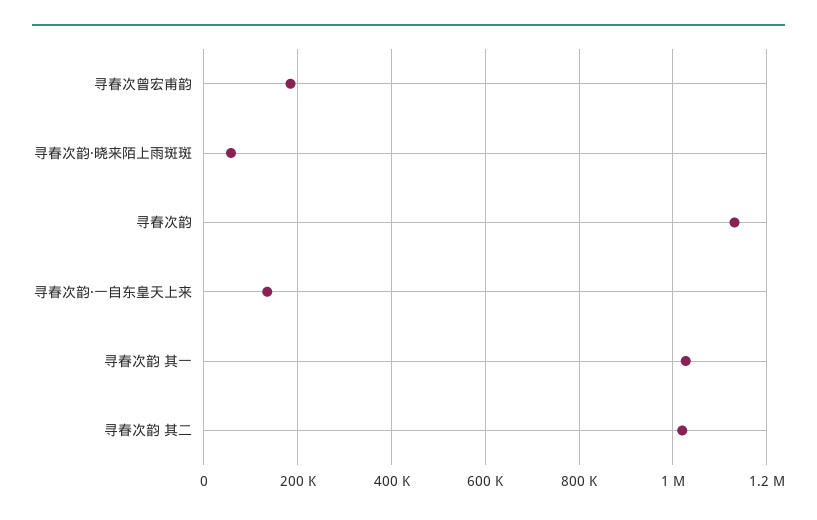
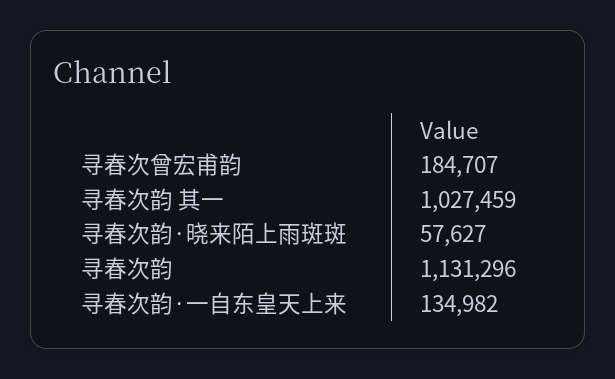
寻春次韵 其二: 1020000 -> none

